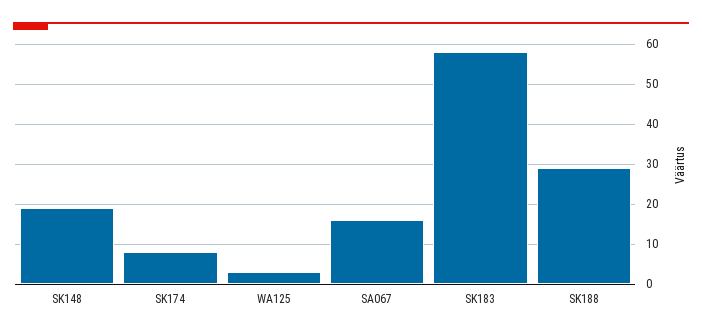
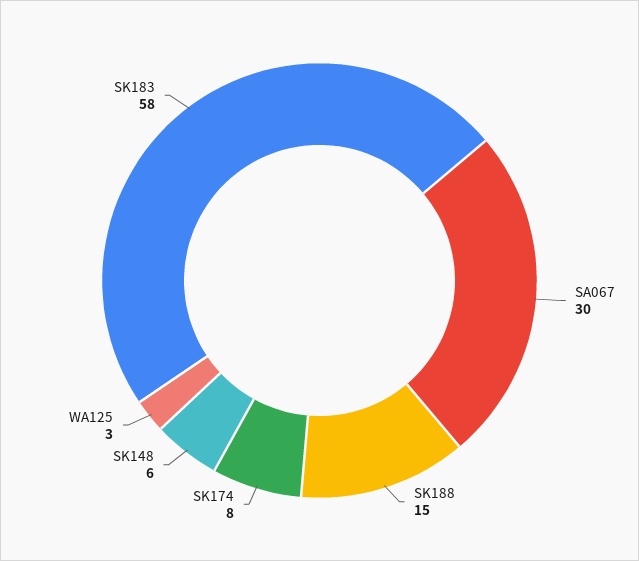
SK148: 20 -> 6
SA067: 15 -> 30
SK188: 30 -> 15

